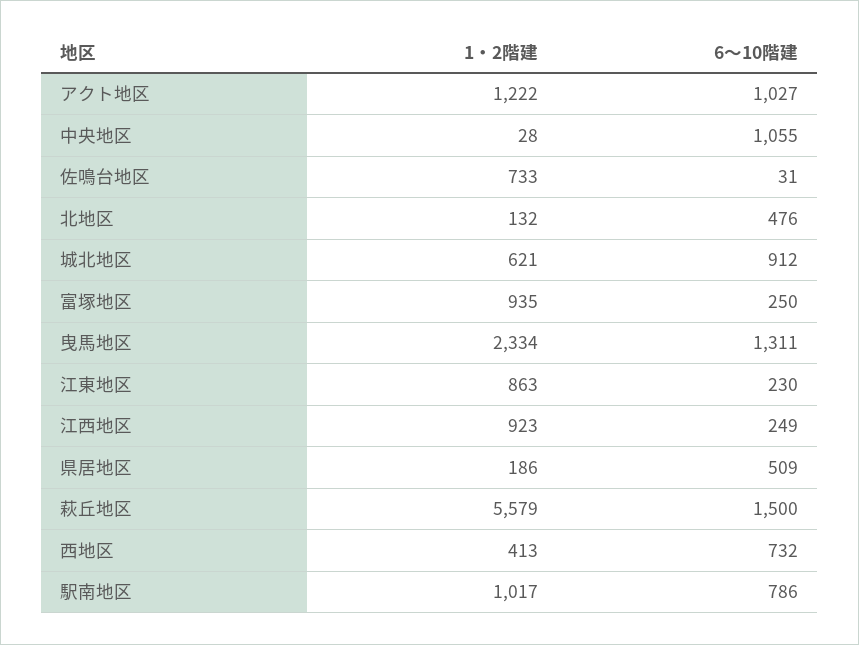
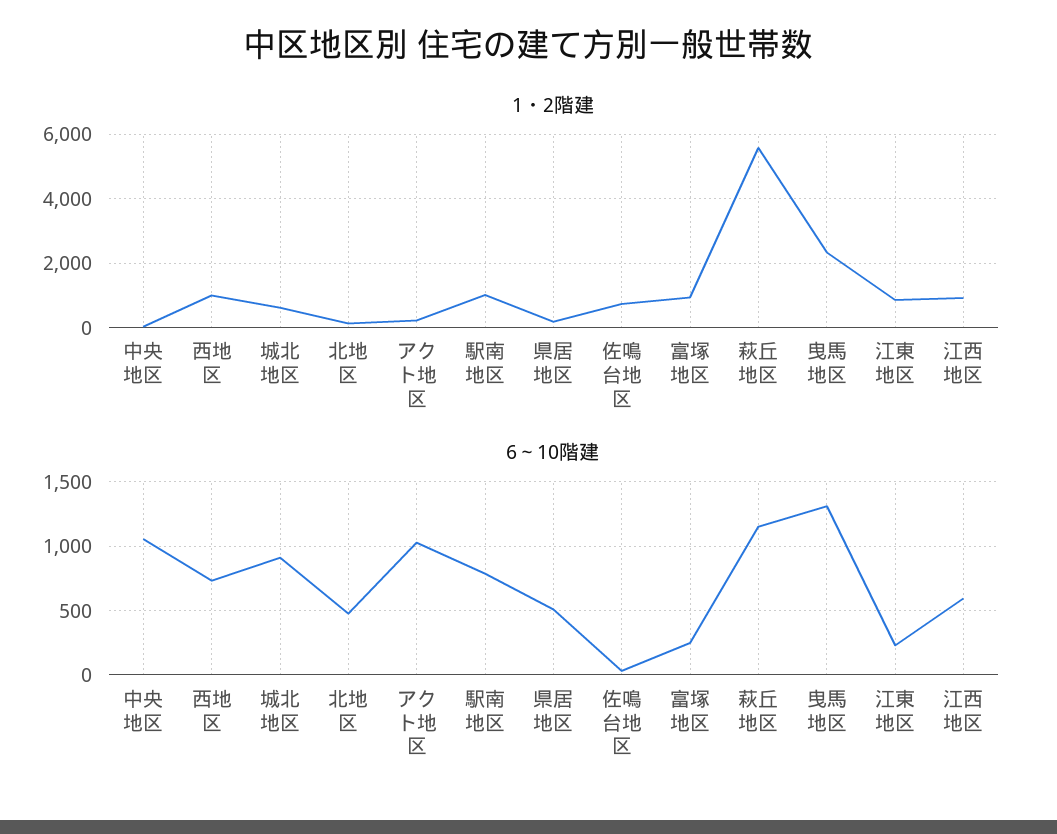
1・2階建, アクト地区: 1222 -> 200
6～10階建, 江西地区: 249 -> 600
6～10階建, 萩丘地区: 1500 -> 1150
1・2階建, 西地区: 413 -> 1000

